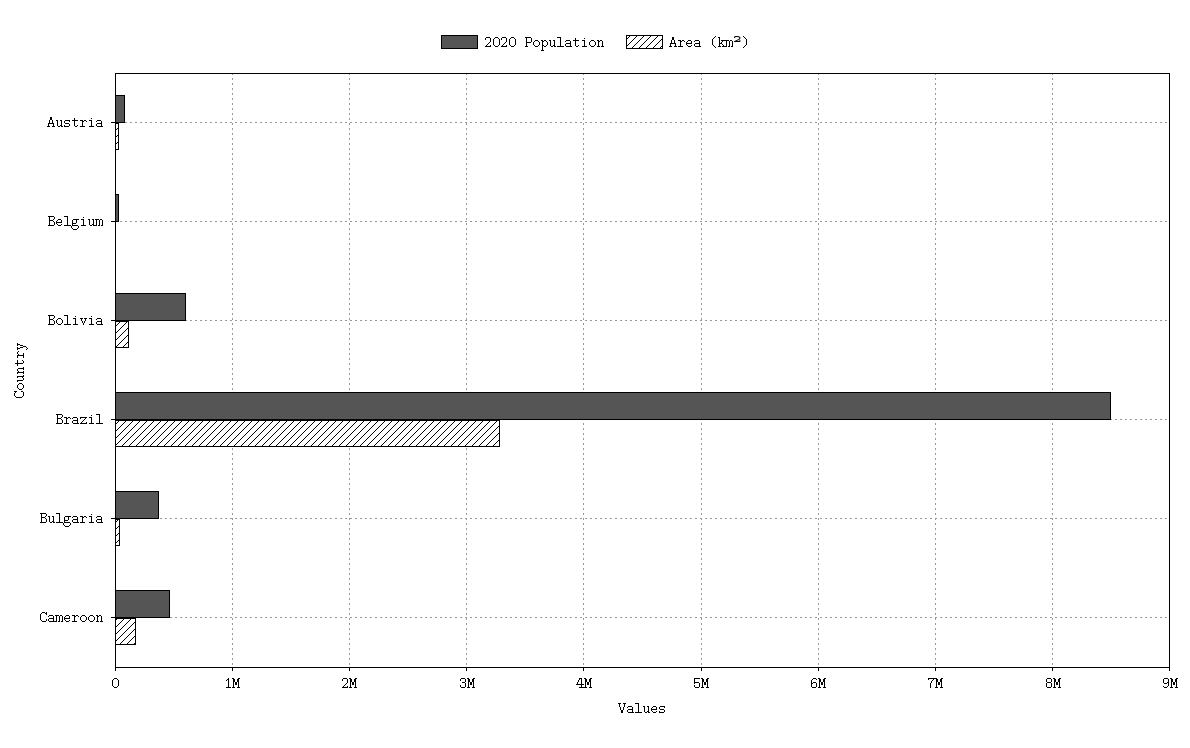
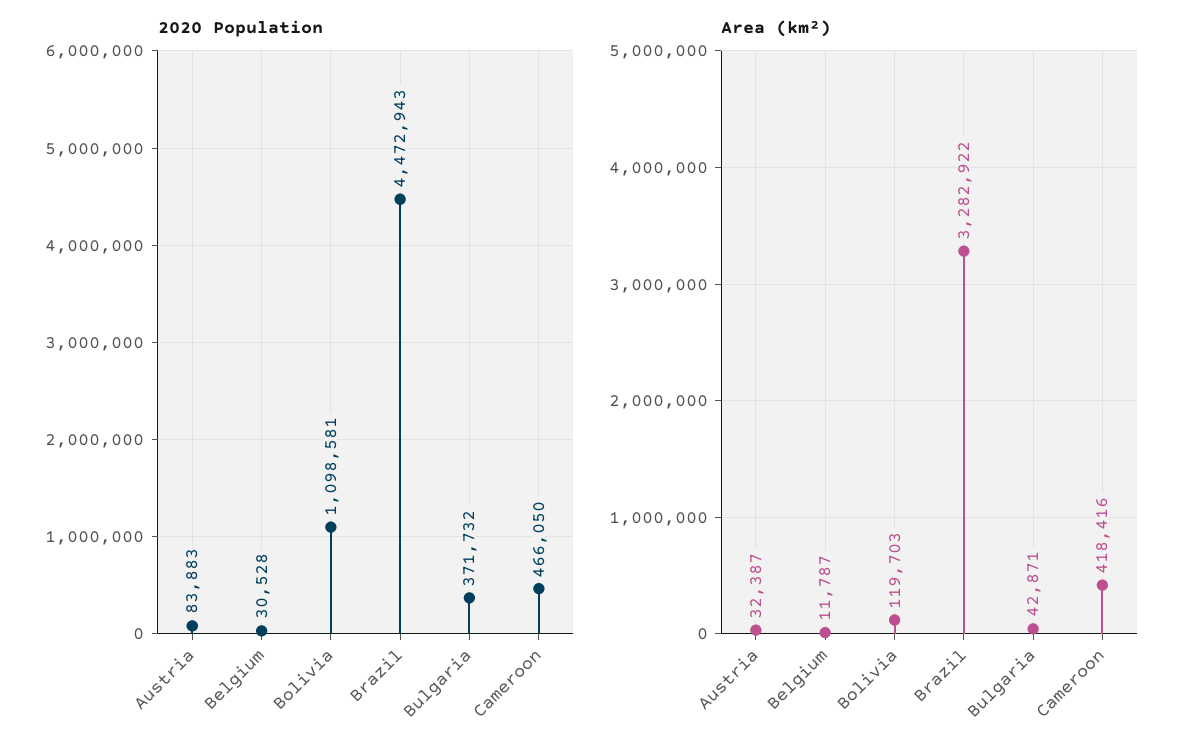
2020 Population, Bolivia: 600000 -> 1098581
2020 Population, Brazil: 8500000 -> 4472943
Area (km²), Cameroon: 200000 -> 418416

